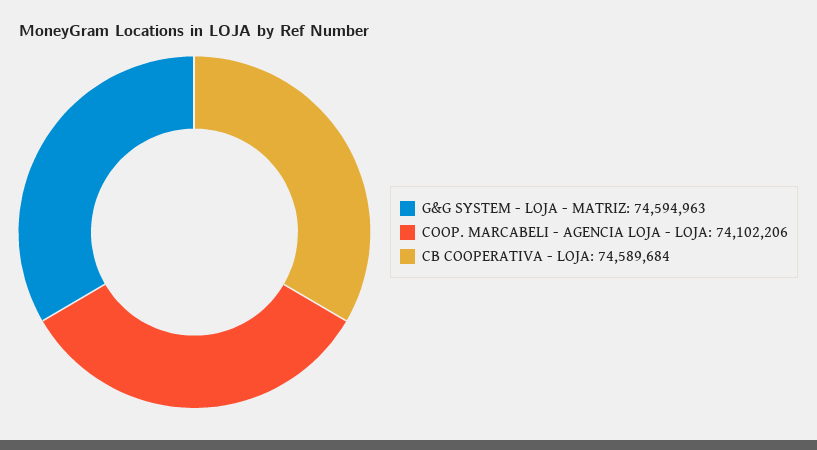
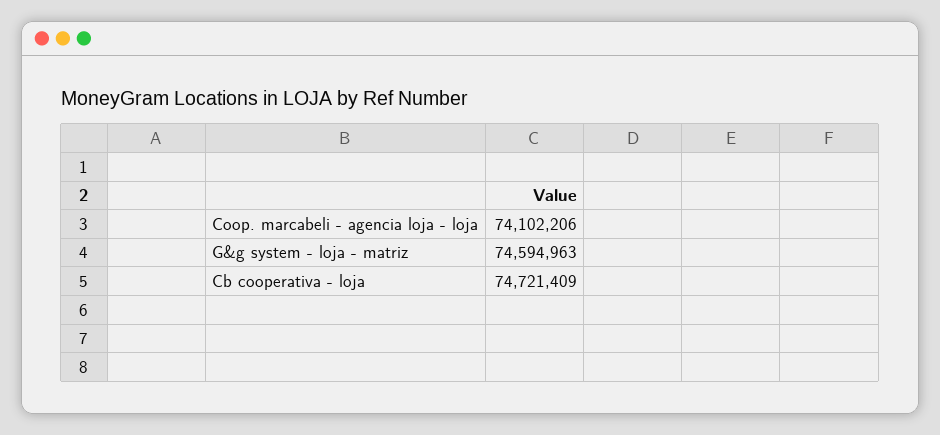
CB COOPERATIVA - LOJA: 74589684 -> 74721409

